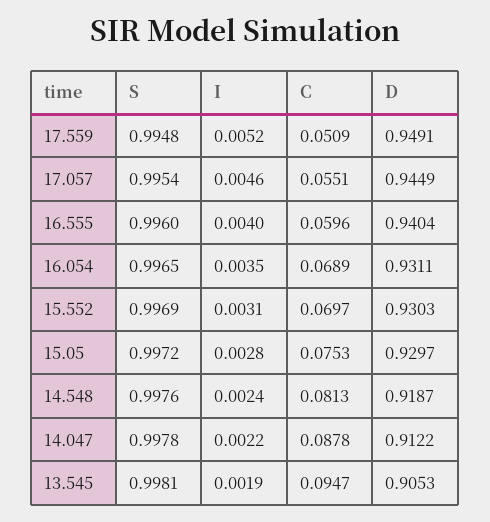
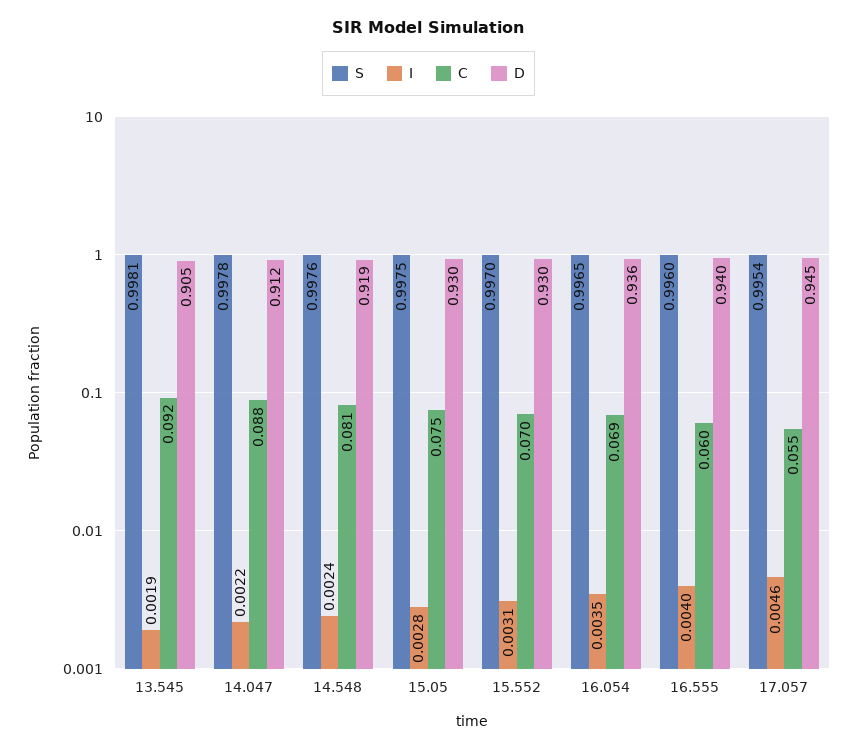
S, 17.559: 0.9948 -> none
I, 17.559: 0.0052 -> none
C, 17.559: 0.0509 -> none
D, 17.559: 0.9491 -> none
D, 16.054: 0.9311 -> 0.936
S, 15.552: 0.9969 -> 0.997
S, 15.05: 0.9972 -> 0.9975
C, 13.545: 0.0947 -> 0.092

